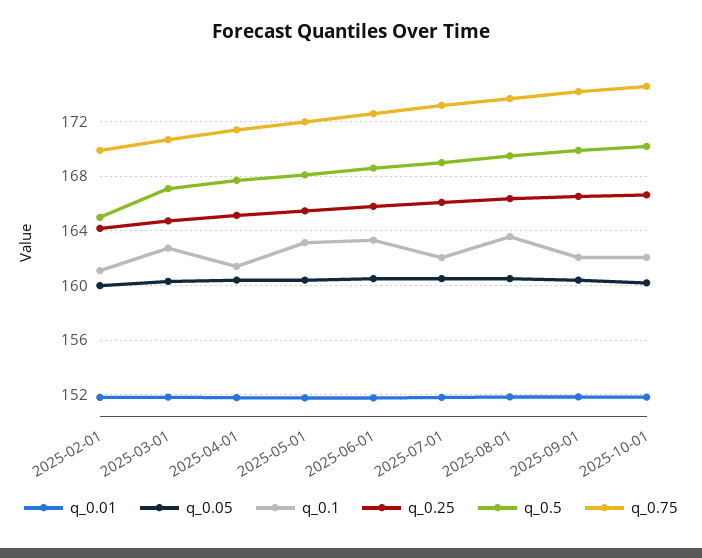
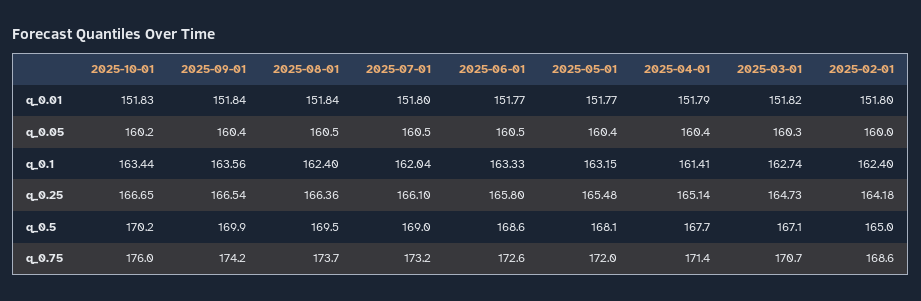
q_0.1, 2025-02-01: 161 -> 162.4
q_0.75, 2025-02-01: 170 -> 168.6
q_0.1, 2025-08-01: 163.5 -> 162.4
q_0.1, 2025-09-01: 162 -> 163.56
q_0.1, 2025-10-01: 162 -> 163.44
q_0.75, 2025-10-01: 174.5 -> 176

